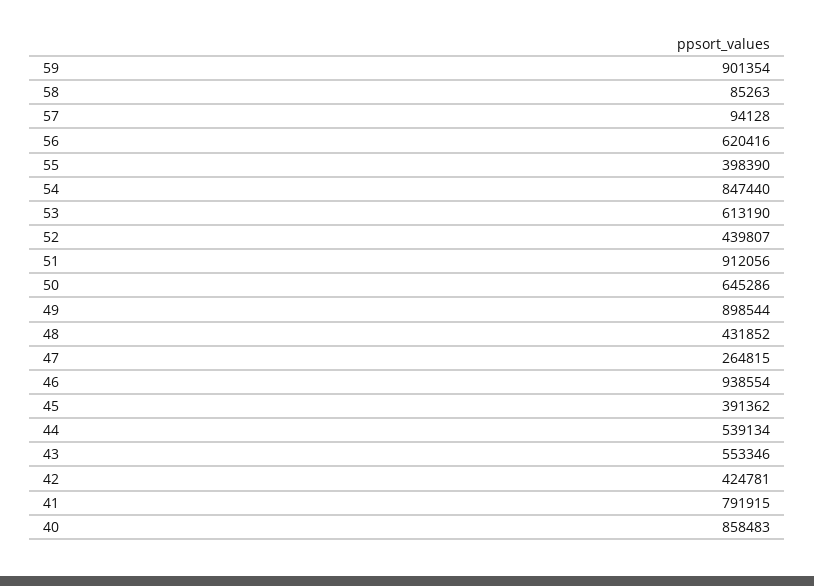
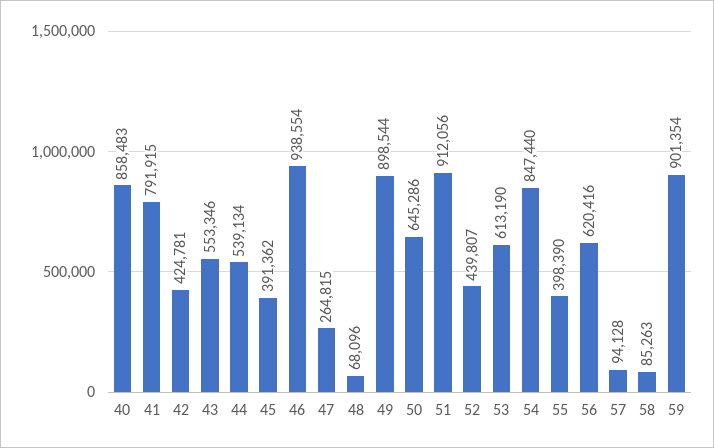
48: 431852 -> 68096

